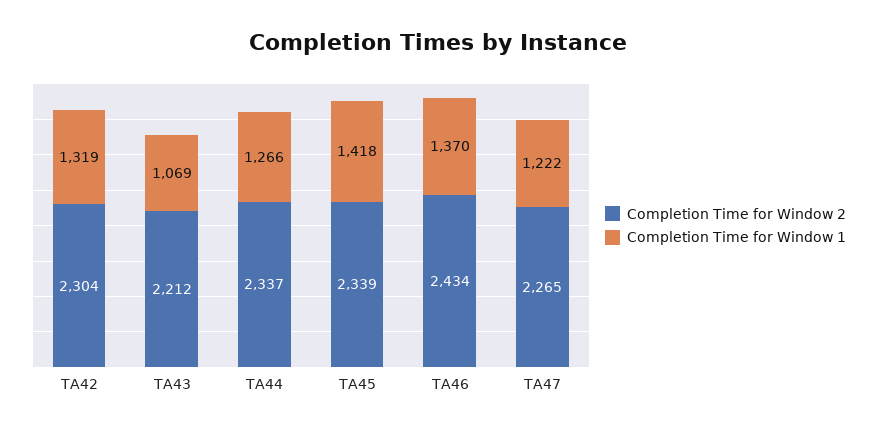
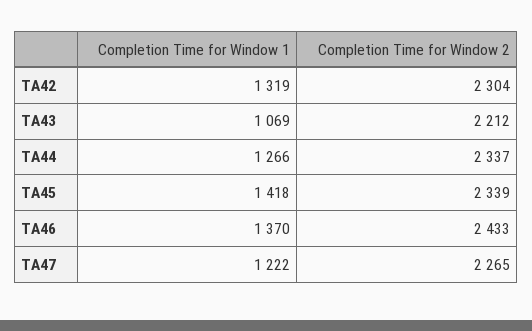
Completion Time for Window 2, TA46: 2434 -> 2433

